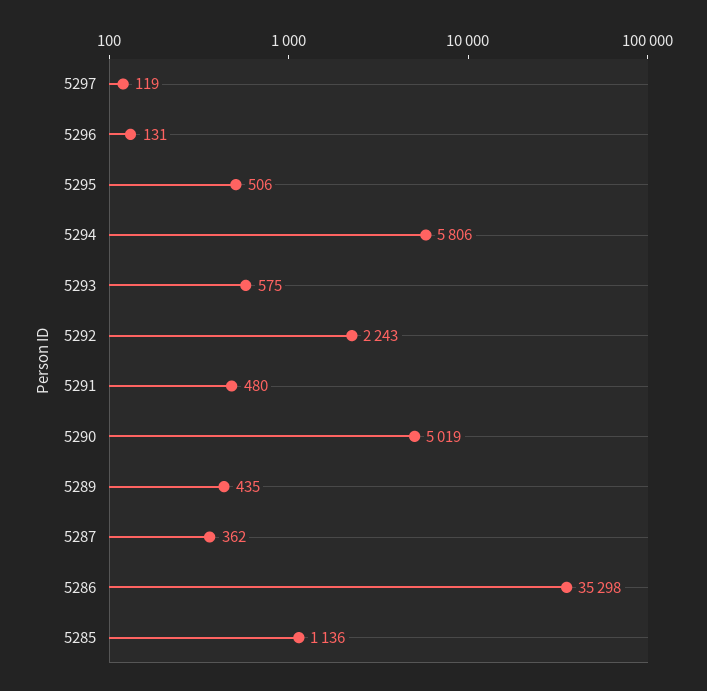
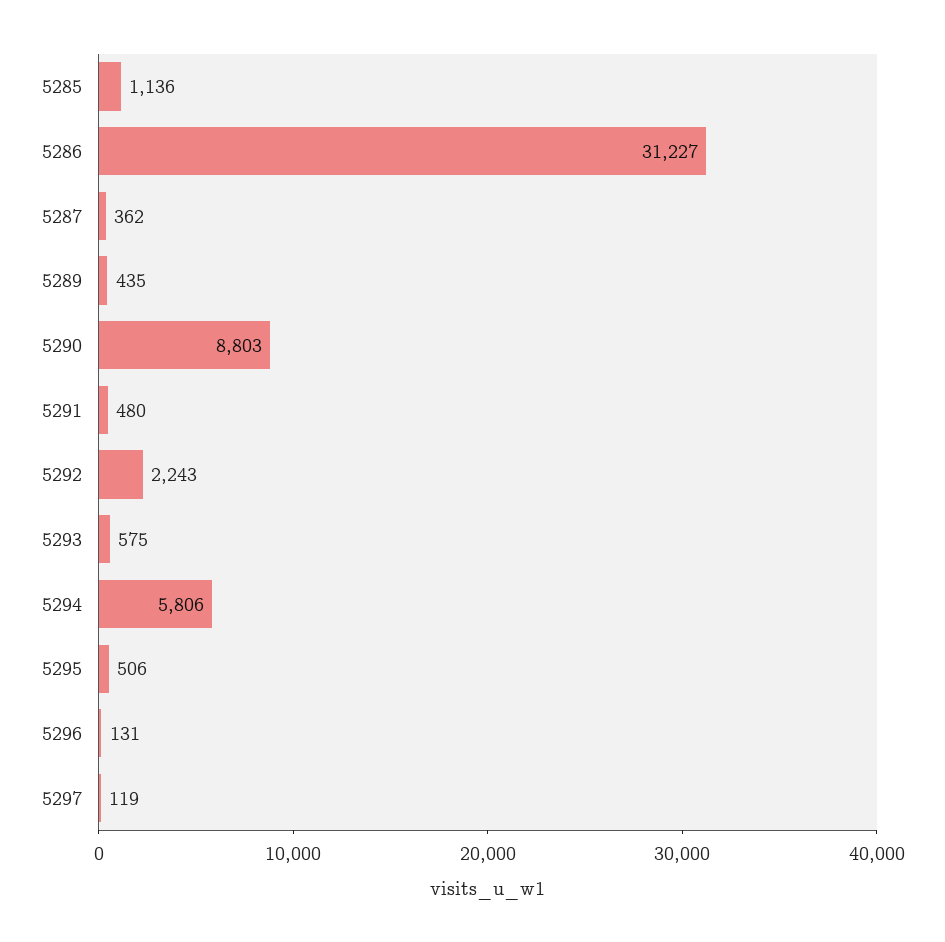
5290: 5019 -> 8803
5286: 35298 -> 31227

